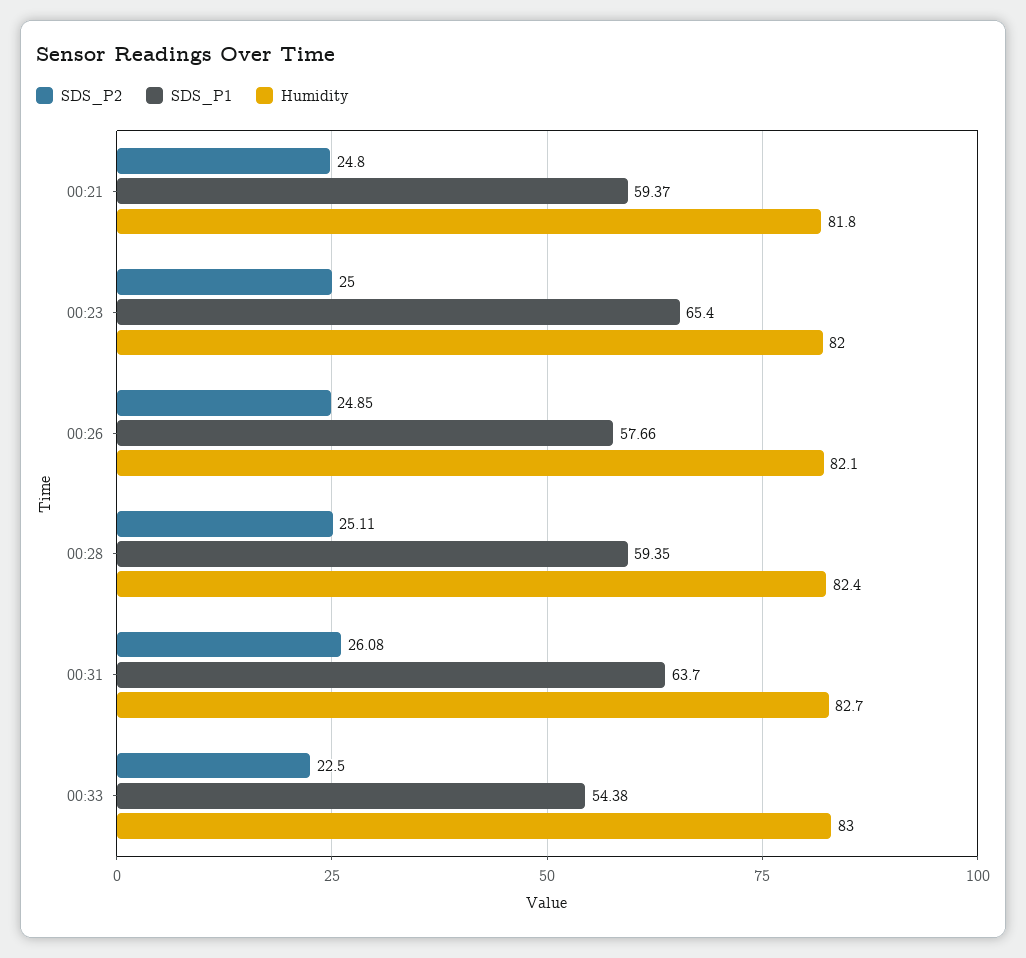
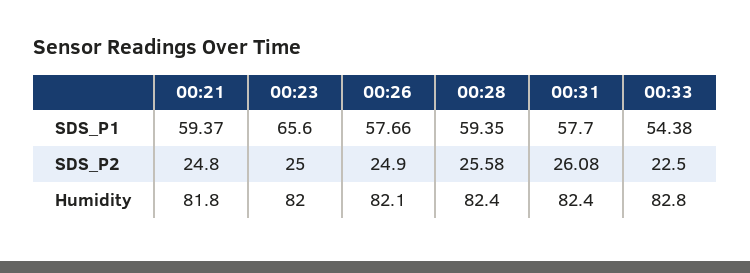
SDS_P1, 00:23: 65.4 -> 65.6
SDS_P2, 00:26: 24.85 -> 24.9
SDS_P2, 00:28: 25.11 -> 25.58
SDS_P1, 00:31: 63.7 -> 57.7
Humidity, 00:31: 82.7 -> 82.4
Humidity, 00:33: 83 -> 82.8

